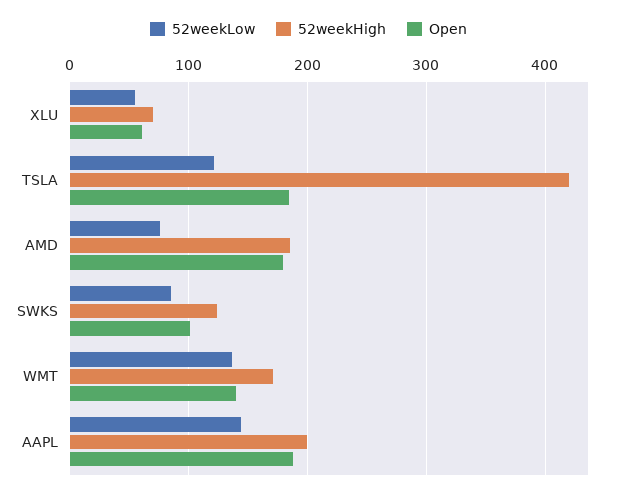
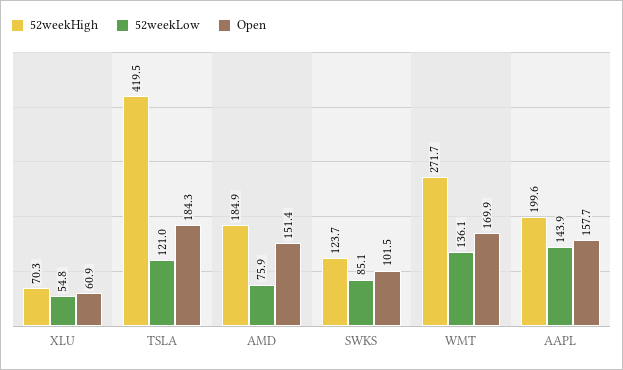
Open, AMD: 180 -> 151.4
52weekHigh, WMT: 170 -> 271.7
Open, WMT: 140 -> 169.9
Open, AAPL: 190 -> 157.7

